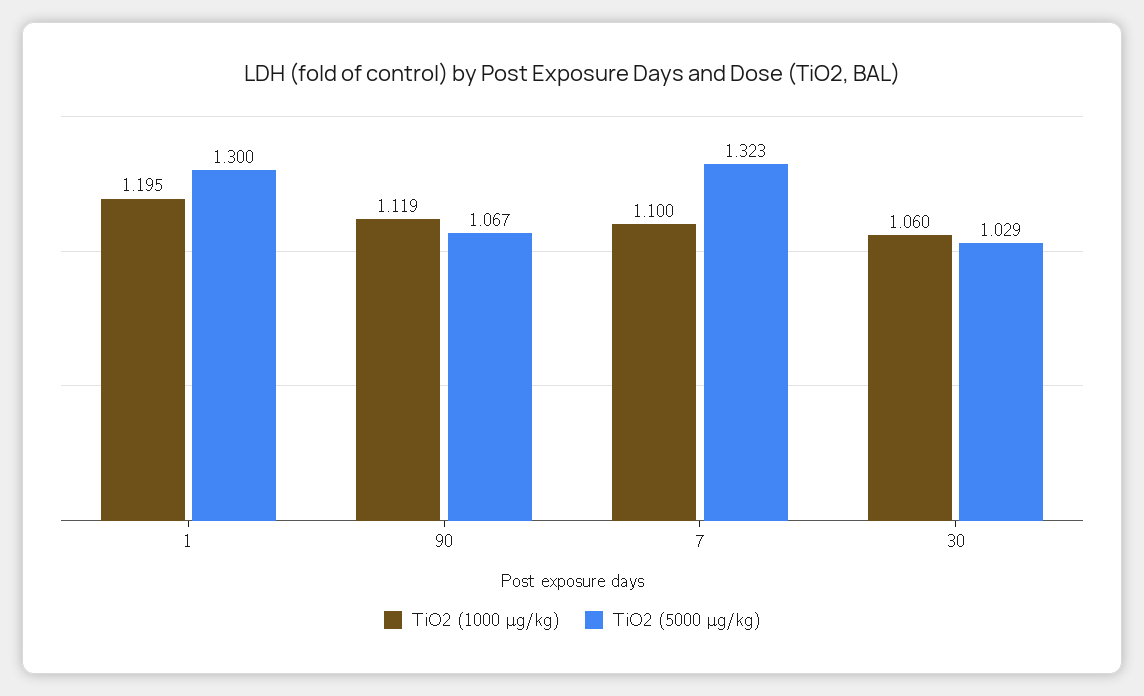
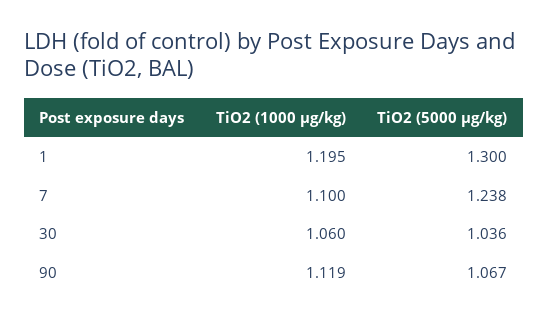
TiO2 (5000 μg/kg), 7: 1.323 -> 1.238
TiO2 (5000 μg/kg), 30: 1.029 -> 1.036

